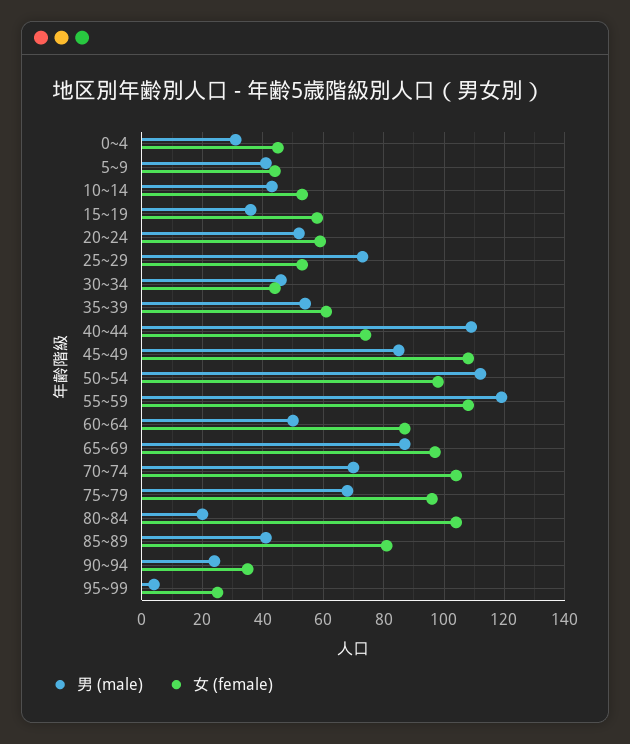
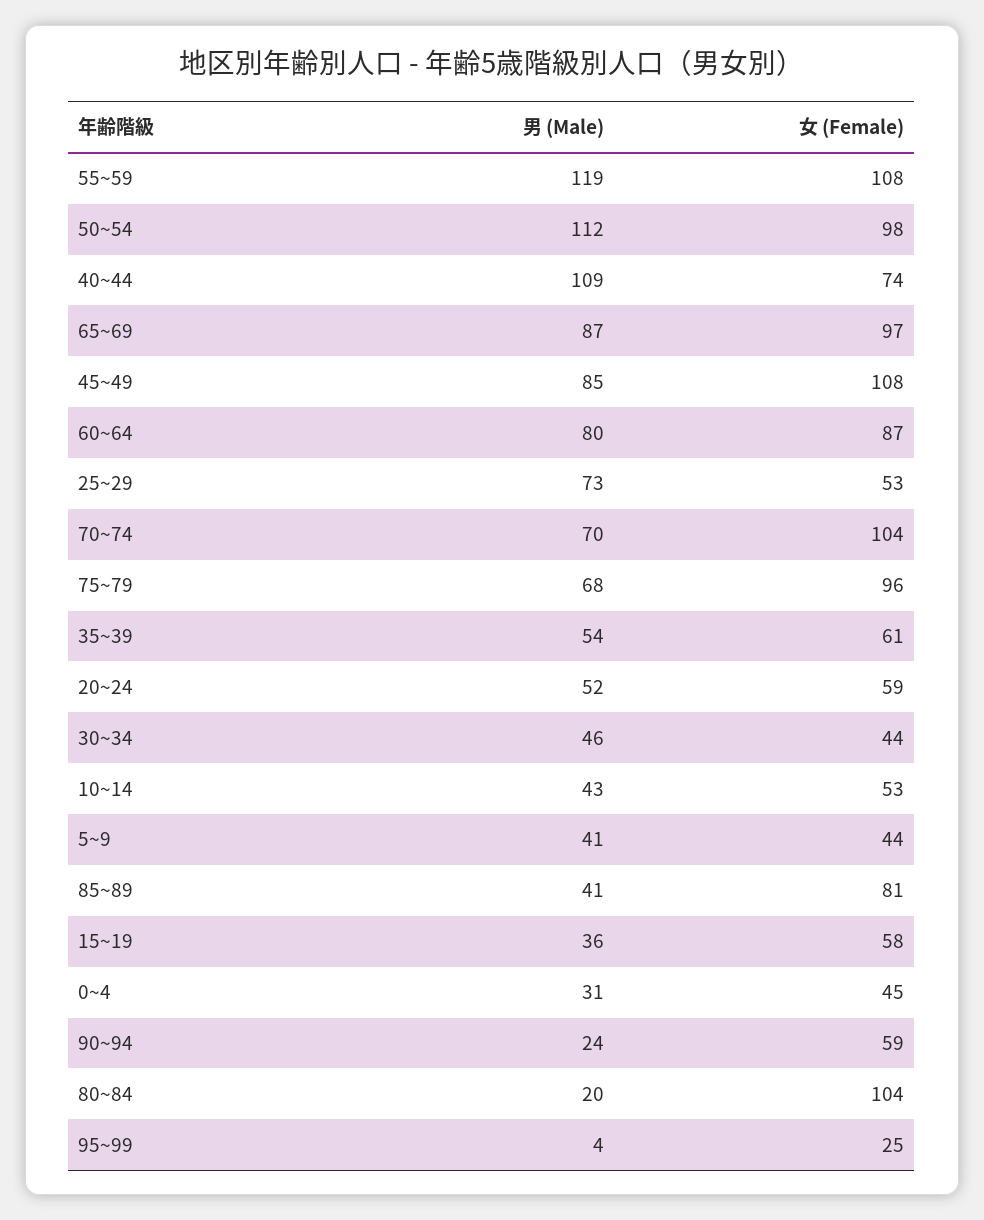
男 (male), 60~64: 50 -> 80
女 (female), 90~94: 35 -> 59

